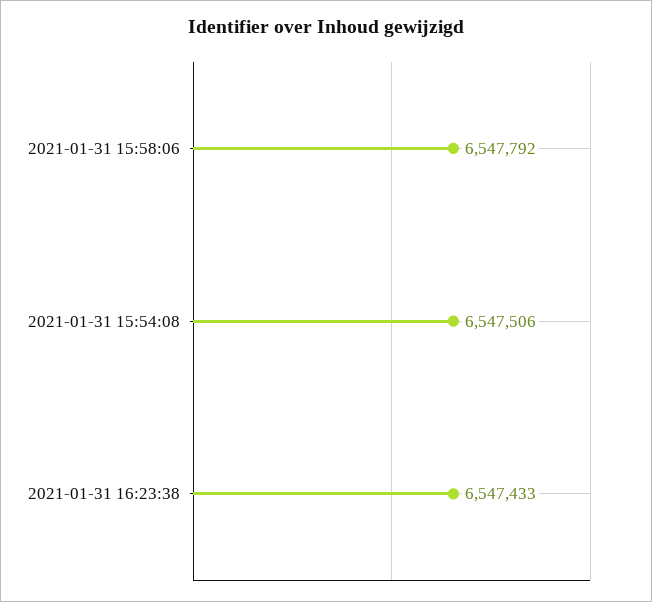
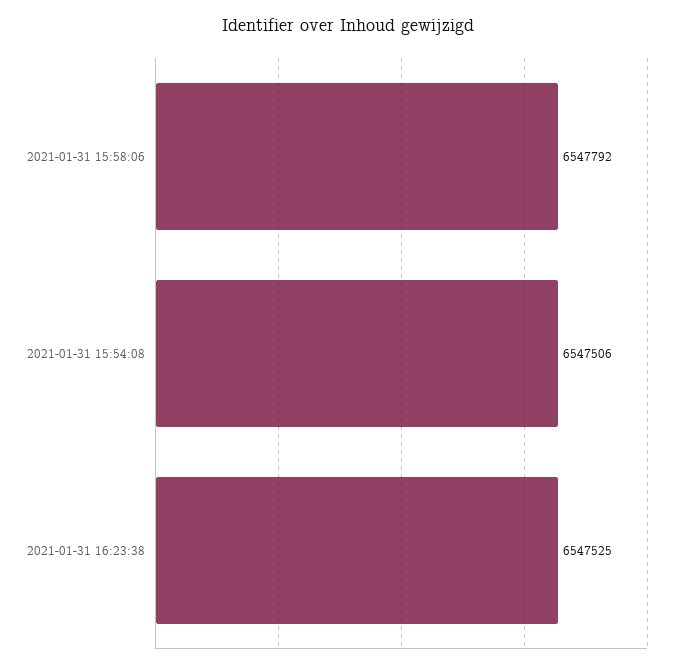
2021-01-31 16:23:38: 6547433 -> 6547525

